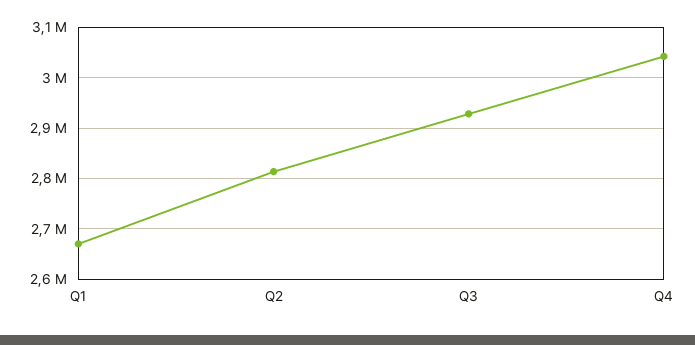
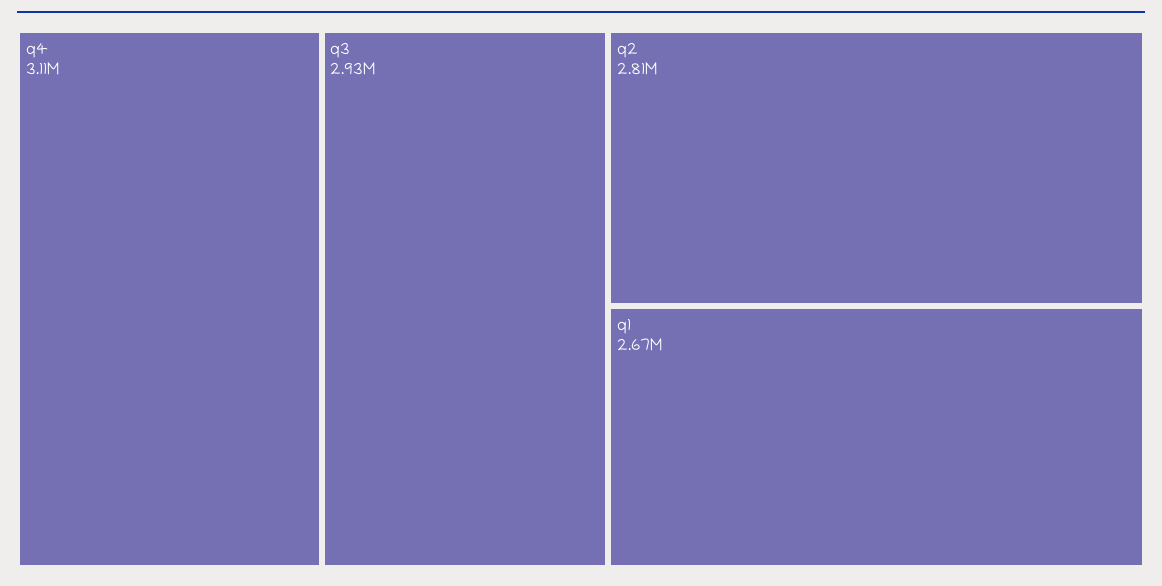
Q4: 3040000 -> 3110000

